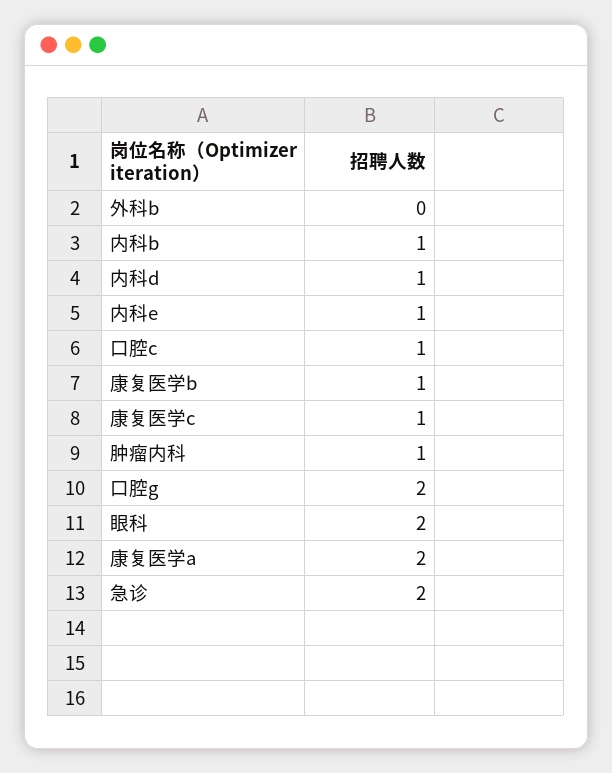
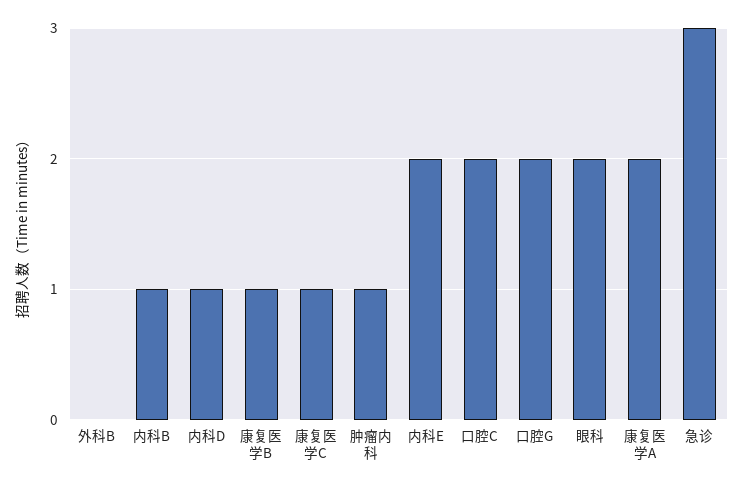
内科e: 1 -> 2
口腔c: 1 -> 2
急诊: 2 -> 3

